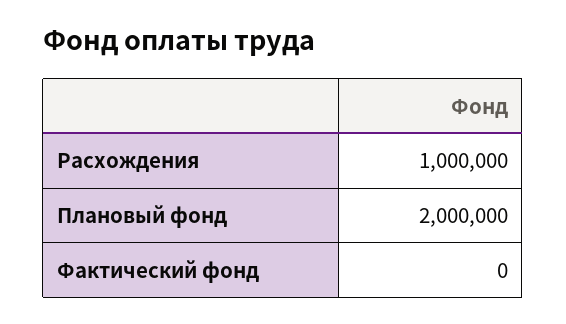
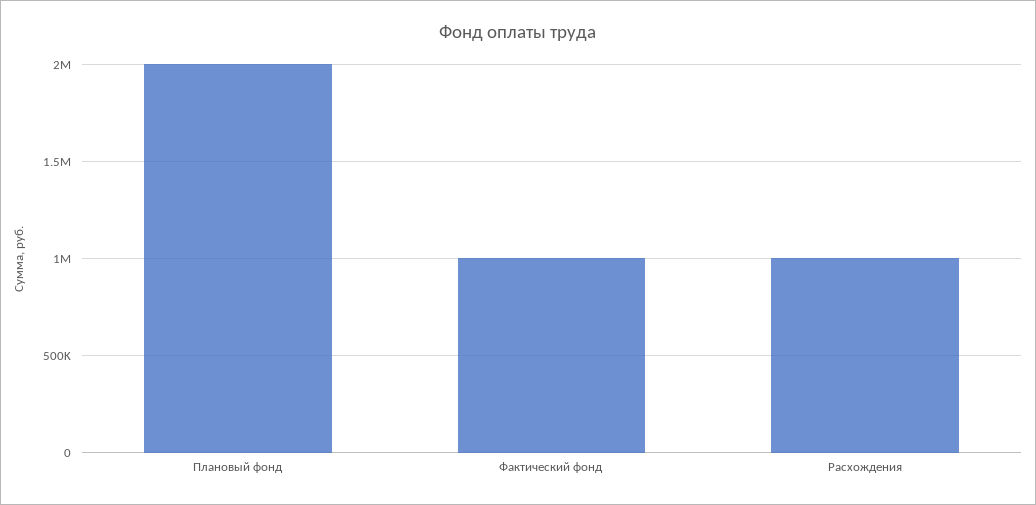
Фактический фонд: 0 -> 1000000

